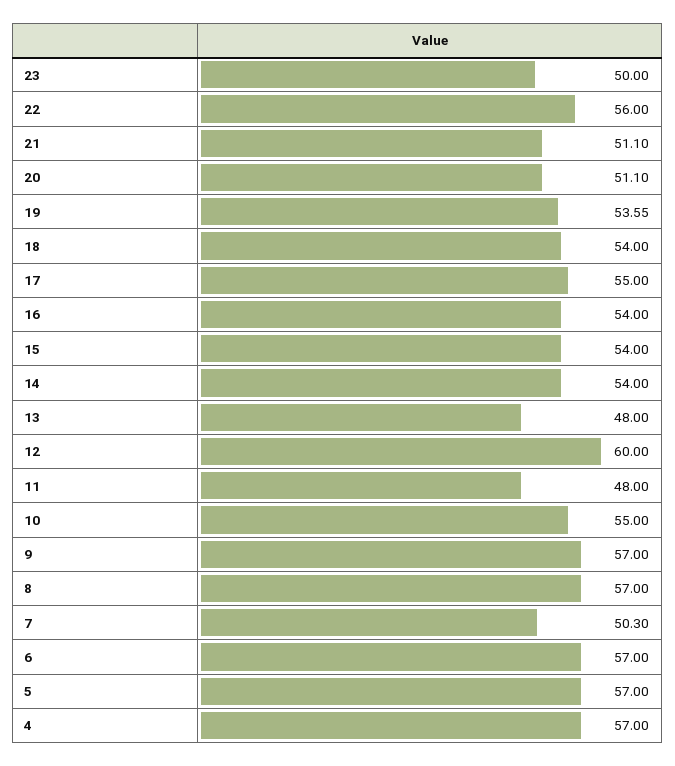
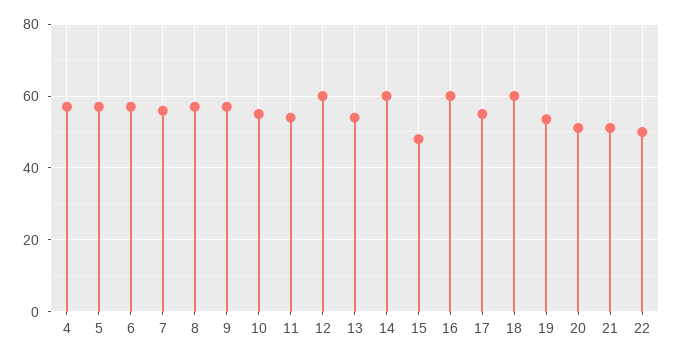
23: 50 -> none
22: 56 -> 50
18: 54 -> 60
16: 54 -> 60
15: 54 -> 48
14: 54 -> 60
13: 48 -> 54
11: 48 -> 54
7: 50.3 -> 56

